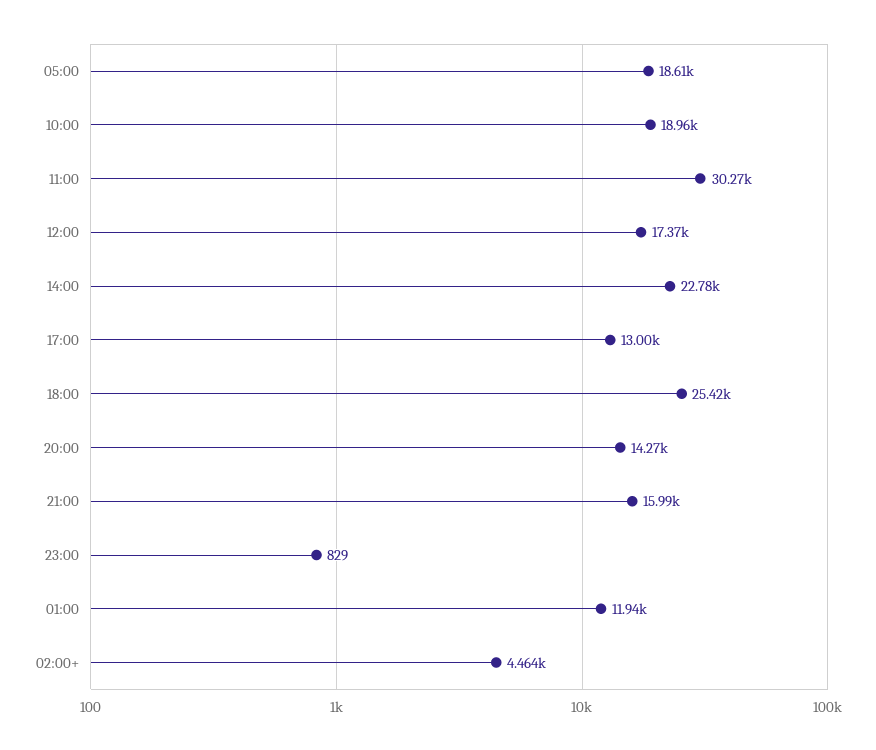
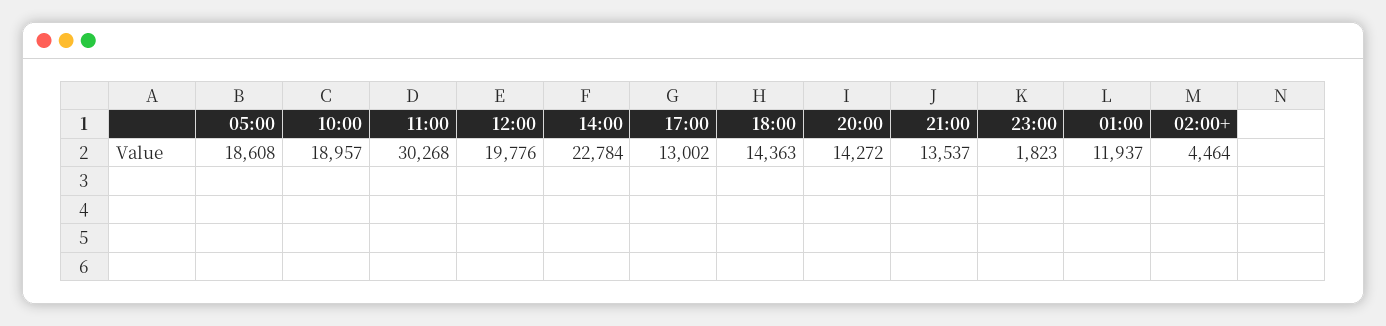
12:00: 17370 -> 19776
18:00: 25420 -> 14363
21:00: 15990 -> 13537
23:00: 829 -> 1823

